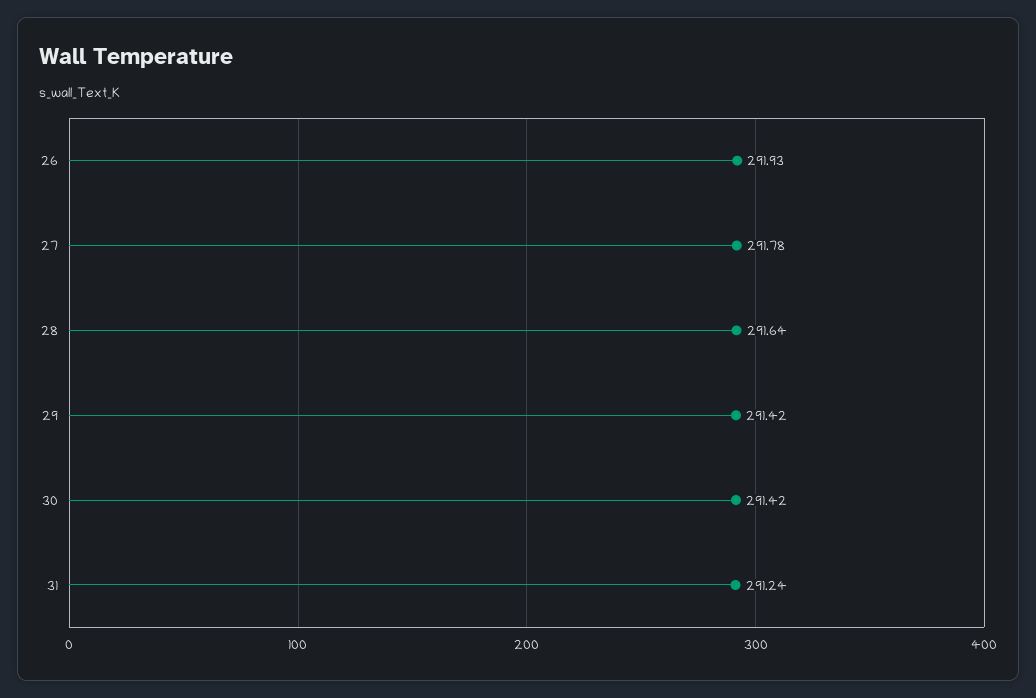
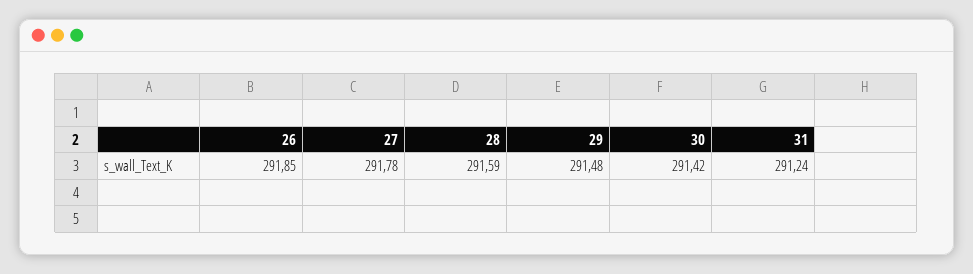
26: 291.93 -> 291.85
28: 291.64 -> 291.59
29: 291.42 -> 291.48

